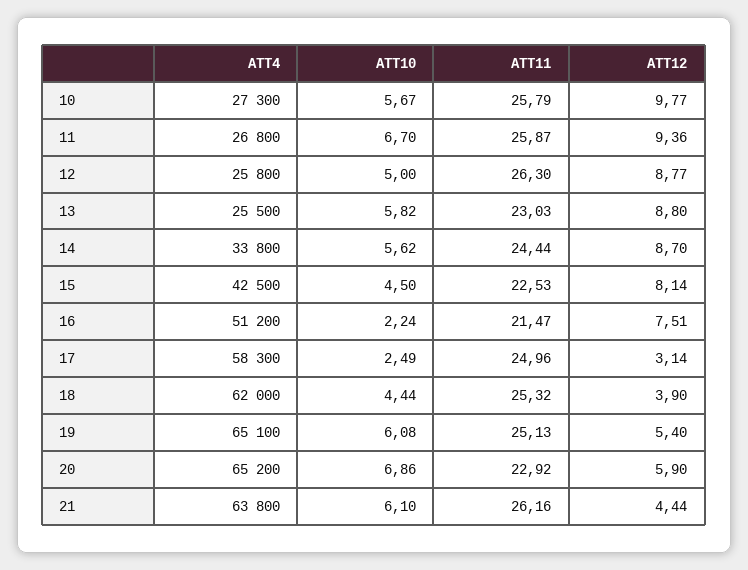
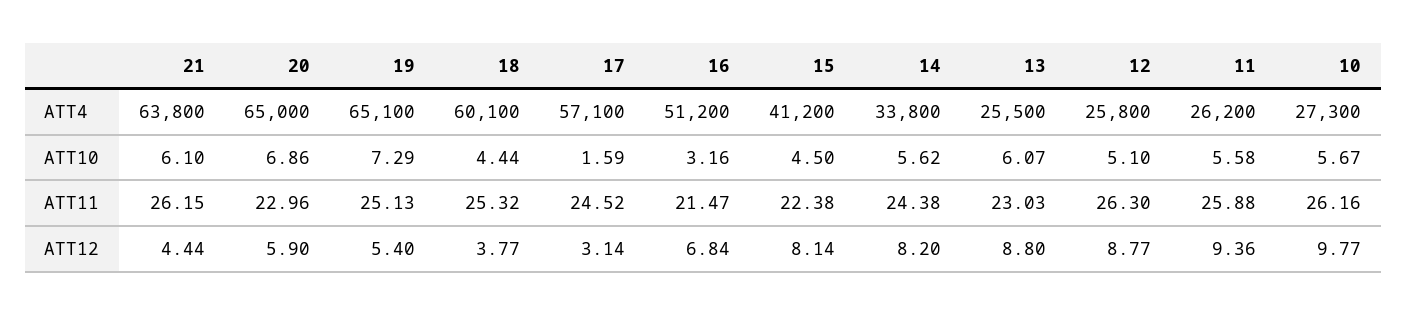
ATT11, 10: 25.79 -> 26.16
ATT4, 11: 26800 -> 26200
ATT10, 11: 6.7 -> 5.58
ATT11, 11: 25.87 -> 25.88
ATT10, 12: 5 -> 5.1
ATT10, 13: 5.82 -> 6.07
ATT11, 14: 24.44 -> 24.38
ATT12, 14: 8.7 -> 8.2
ATT4, 15: 42500 -> 41200
ATT11, 15: 22.53 -> 22.38
ATT10, 16: 2.24 -> 3.16
ATT12, 16: 7.51 -> 6.84
ATT4, 17: 58300 -> 57100
ATT10, 17: 2.49 -> 1.59
ATT11, 17: 24.96 -> 24.52
ATT4, 18: 62000 -> 60100
ATT12, 18: 3.9 -> 3.77
ATT10, 19: 6.08 -> 7.29
ATT4, 20: 65200 -> 65000
ATT11, 20: 22.92 -> 22.96
ATT11, 21: 26.16 -> 26.15

